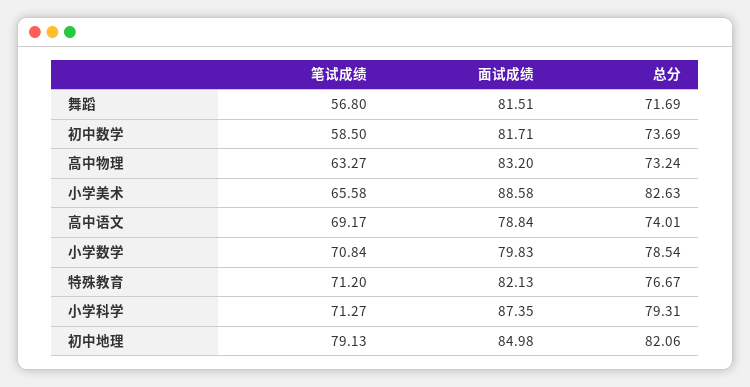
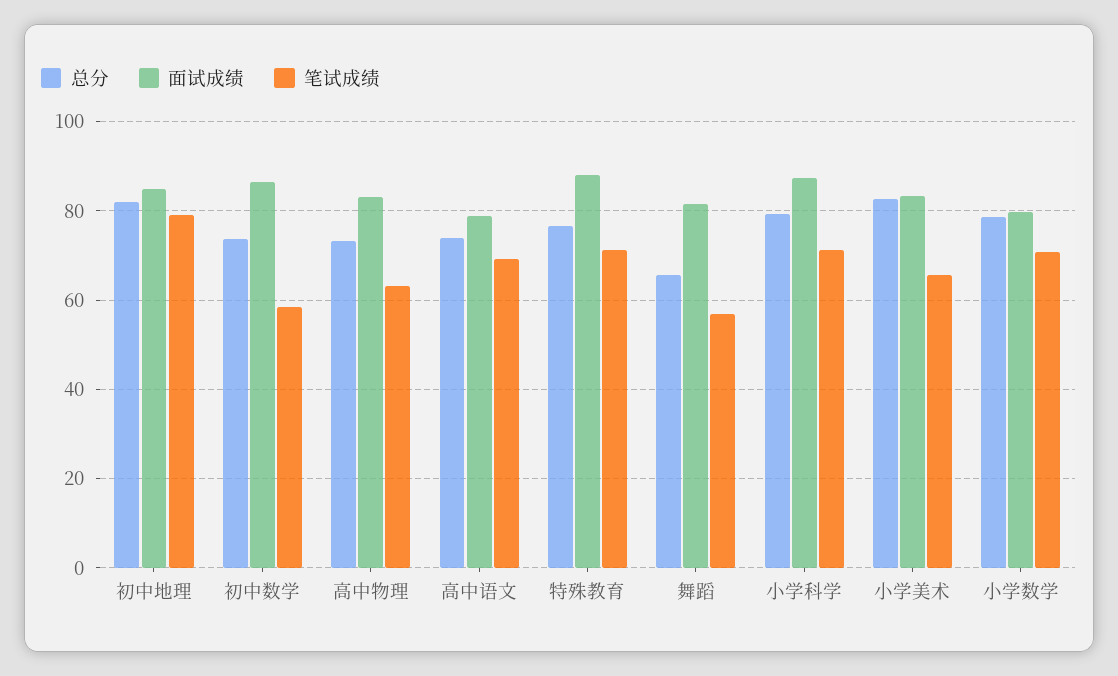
总分, 舞蹈: 71.69 -> 66
面试成绩, 初中数学: 81.71 -> 86
面试成绩, 小学美术: 88.58 -> 84
面试成绩, 特殊教育: 82.13 -> 88

